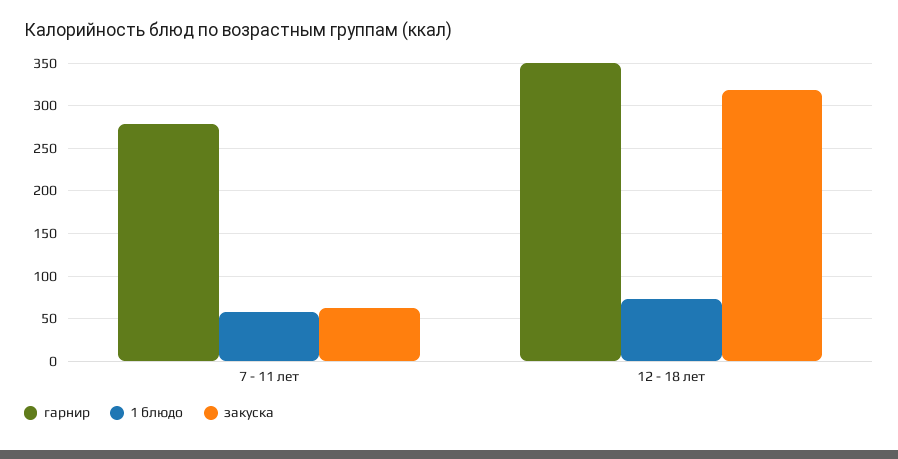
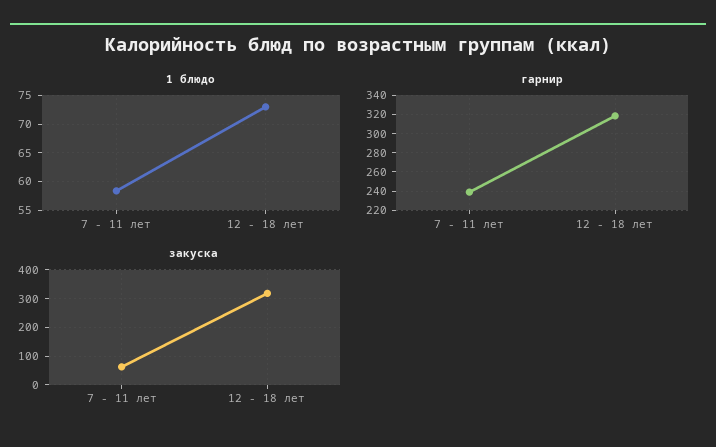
гарнир, 7 - 11 лет: 280 -> 240
гарнир, 12 - 18 лет: 350 -> 320

